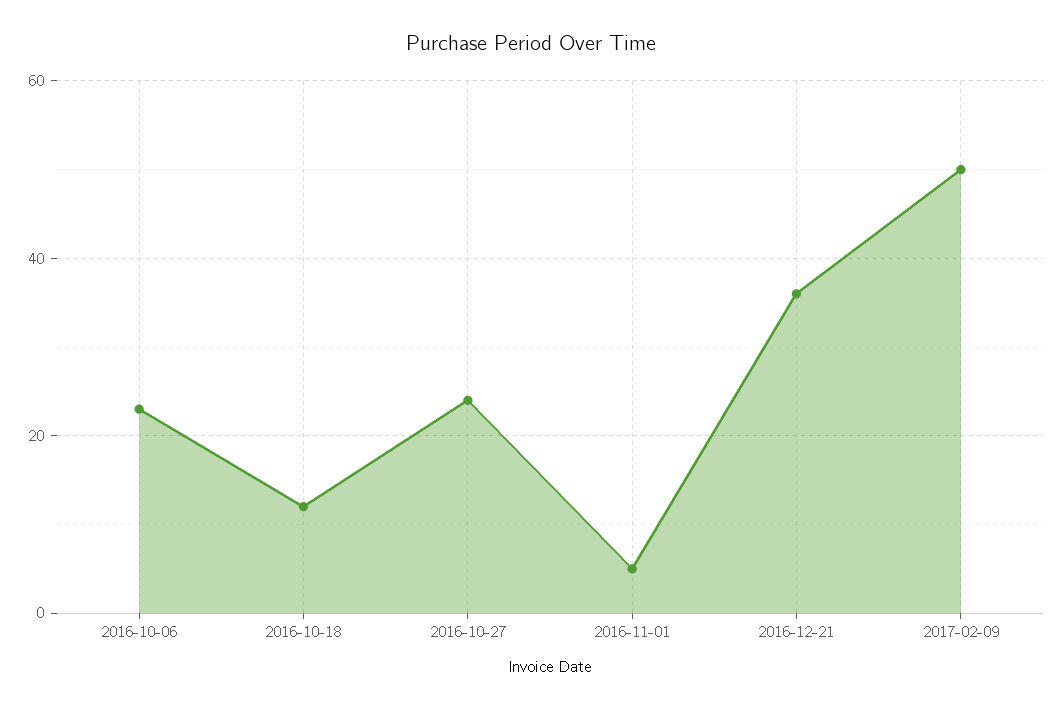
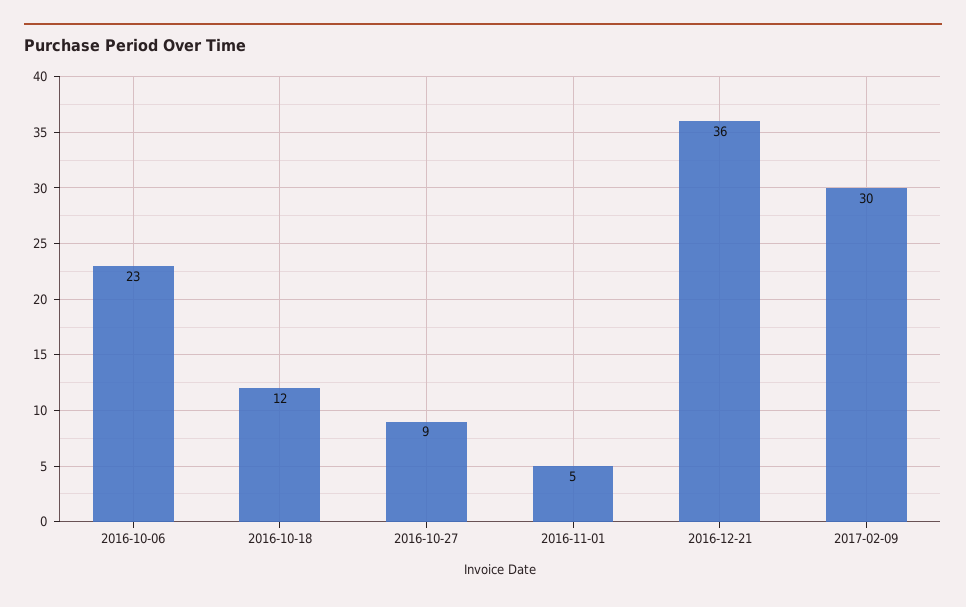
2016-10-27: 25 -> 9
2017-02-09: 50 -> 30

